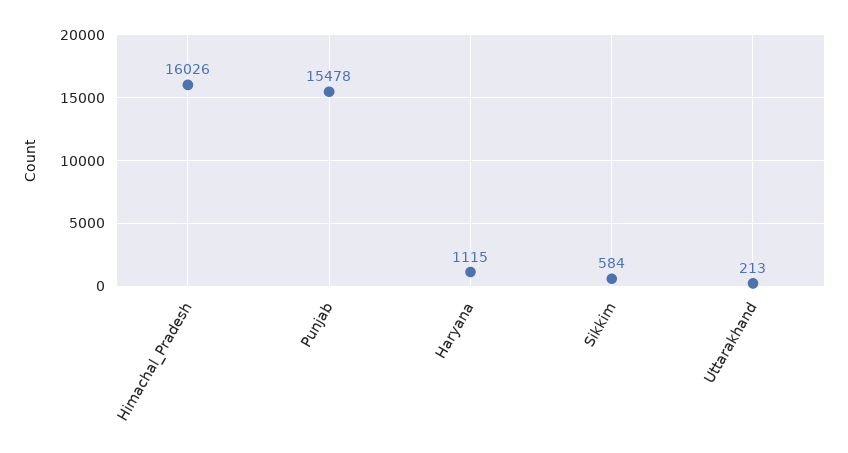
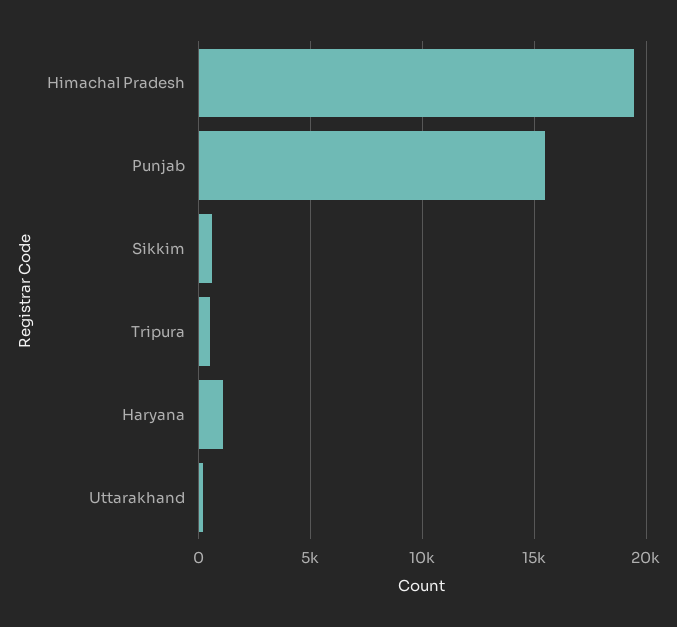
Himachal_Pradesh: 16026 -> 19500
Tripura: none -> 500

